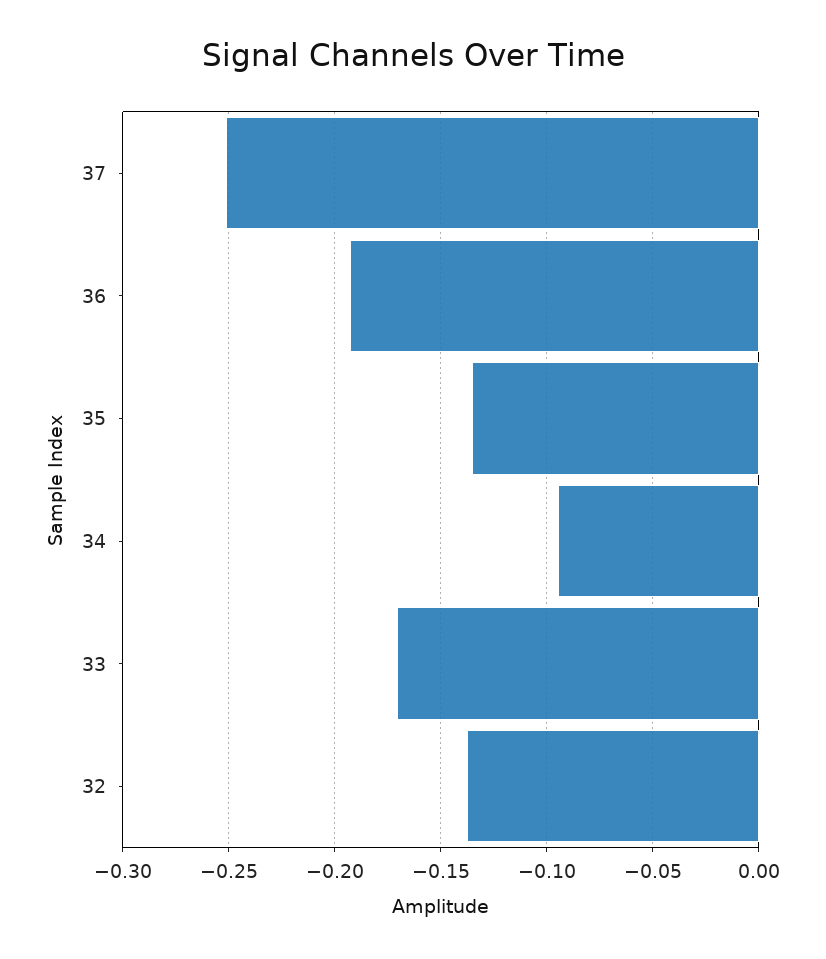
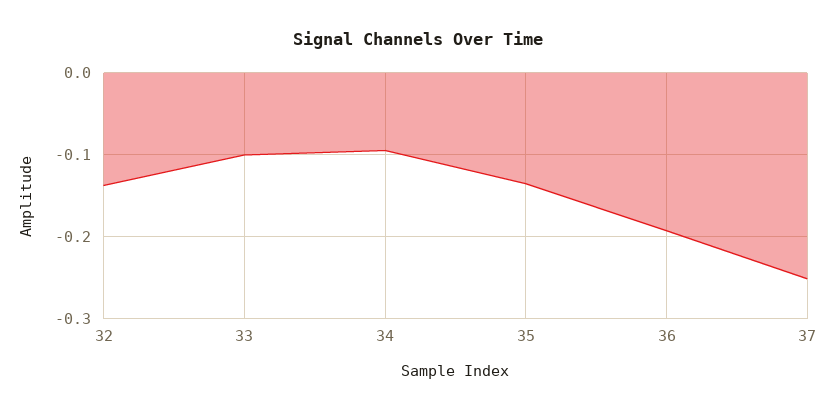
33: -0.17 -> -0.1

